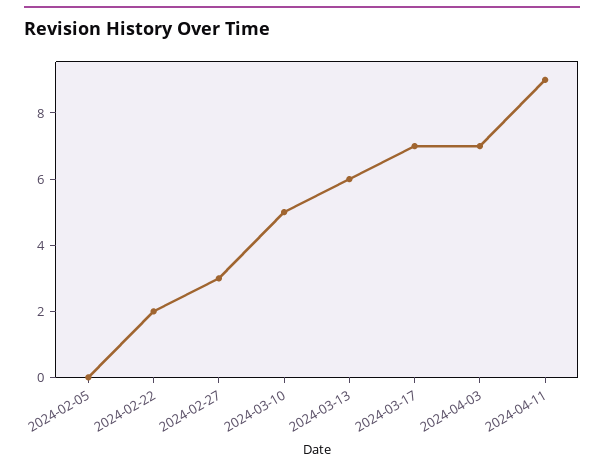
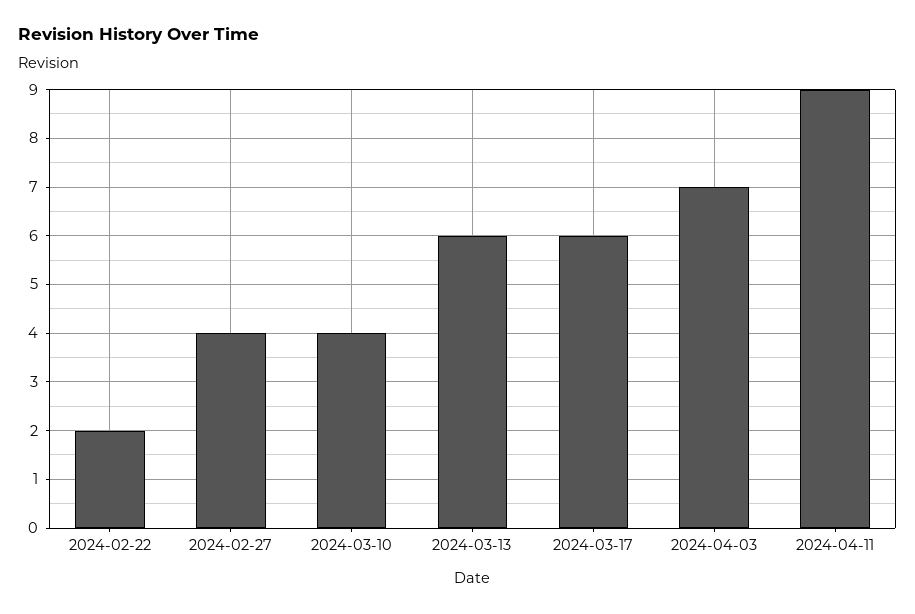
2024-02-05: 0 -> none
2024-02-27: 3 -> 4
2024-03-10: 5 -> 4
2024-03-17: 7 -> 6

